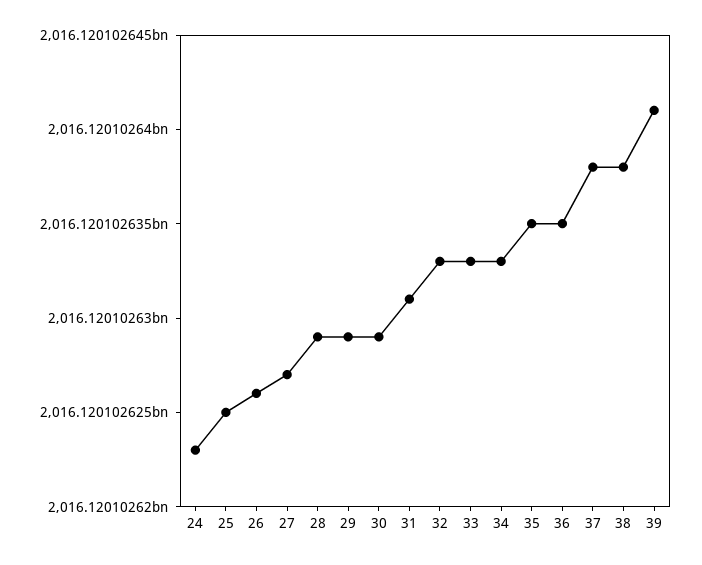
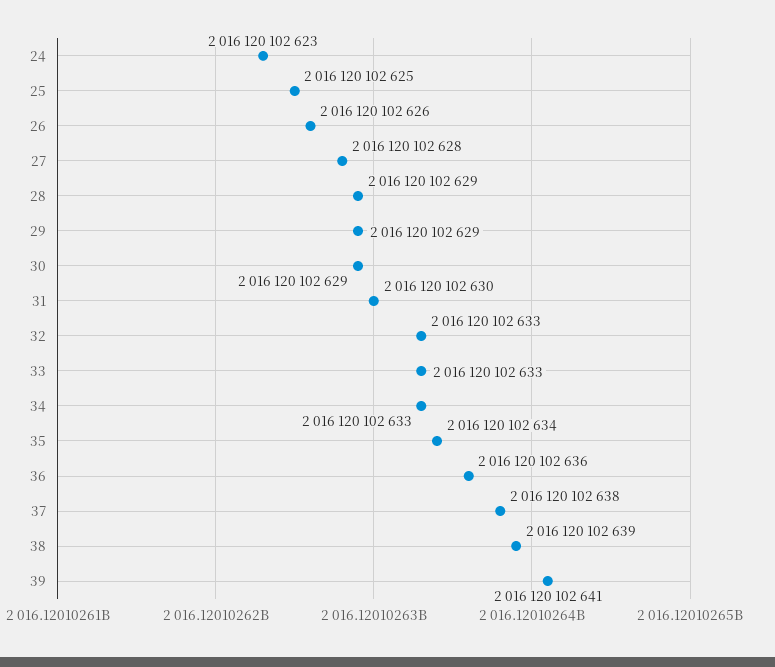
27: 2016120102627 -> 2016120102628
31: 2016120102631 -> 2016120102630
35: 2016120102635 -> 2016120102634
36: 2016120102635 -> 2016120102636
38: 2016120102638 -> 2016120102639

